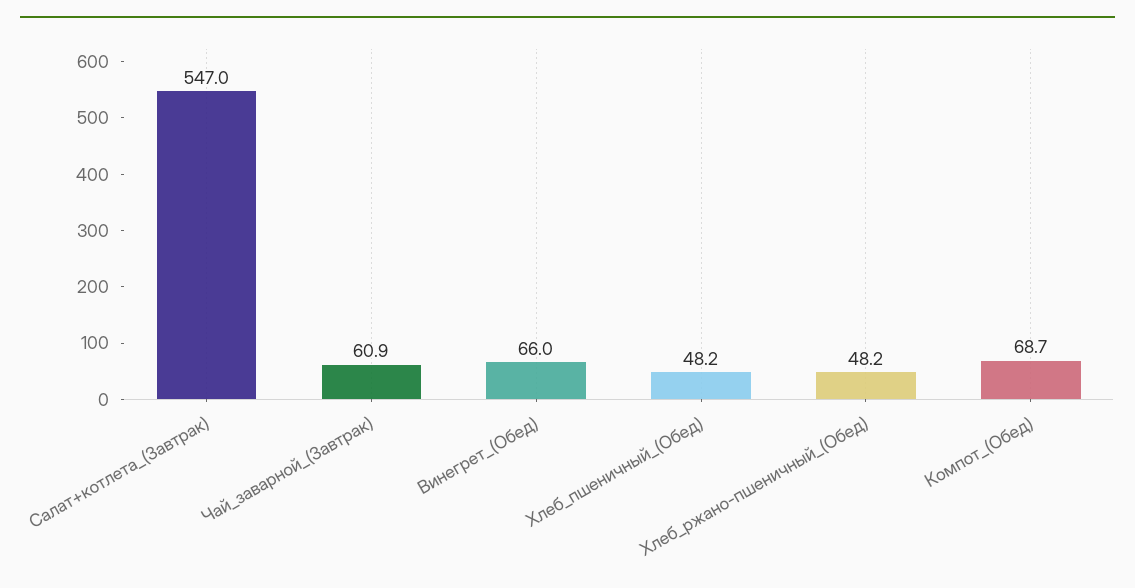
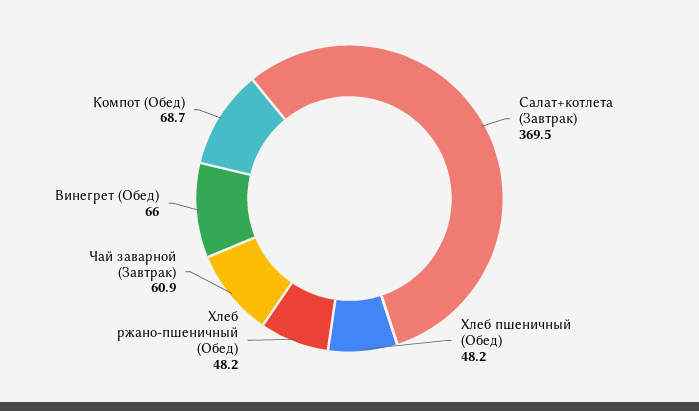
Салат+котлета_(Завтрак): 547 -> 369.5

